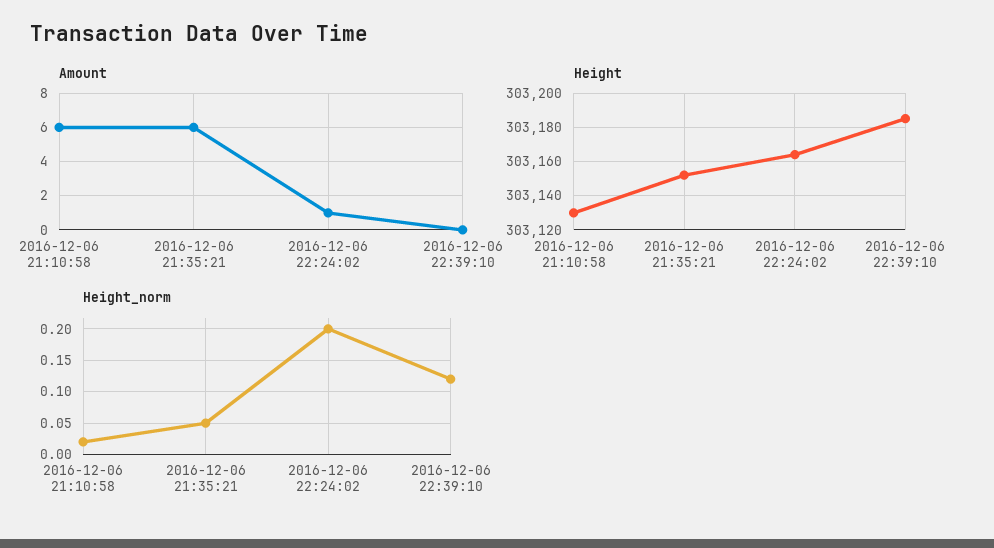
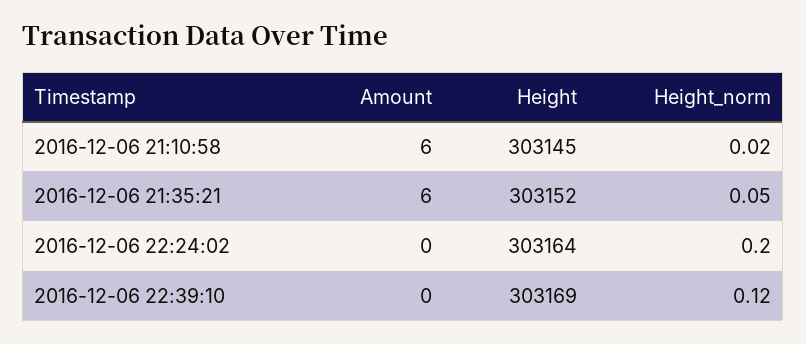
Amount, 2016-12-06 22:24:02: 1 -> 0
Height, 2016-12-06 21:10:58: 303130 -> 303145
Height, 2016-12-06 22:39:10: 303185 -> 303169

